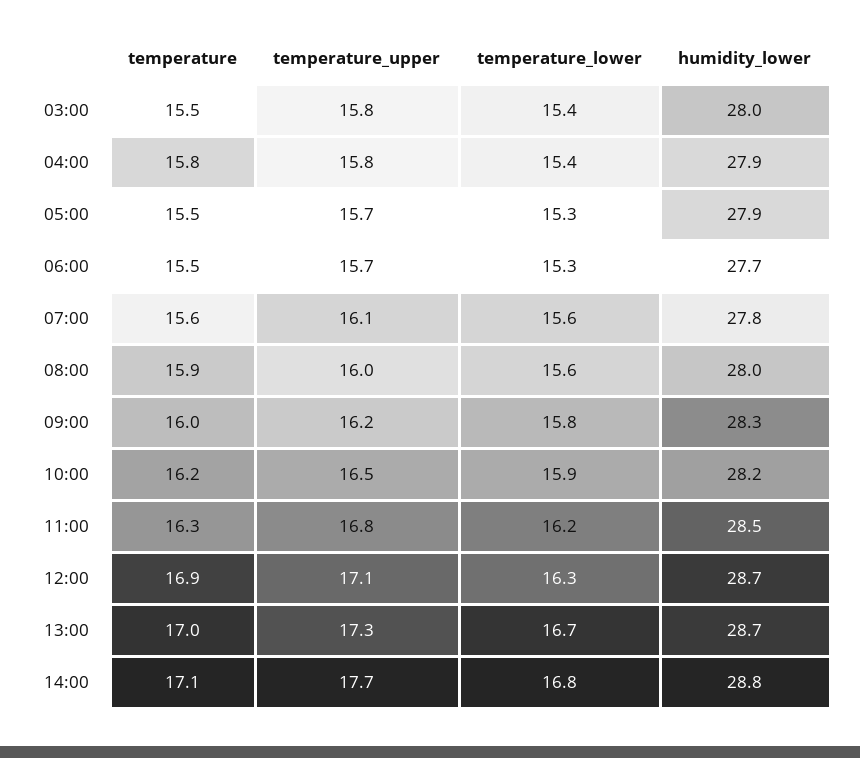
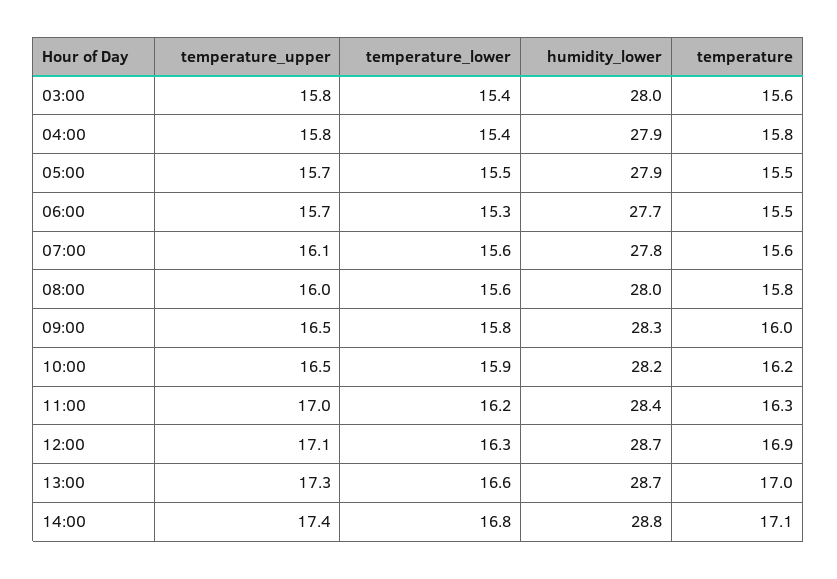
temperature, 03:00: 15.5 -> 15.6
temperature_lower, 05:00: 15.3 -> 15.5
temperature, 08:00: 15.9 -> 15.8
temperature_upper, 09:00: 16.2 -> 16.5
temperature_upper, 11:00: 16.8 -> 17
humidity_lower, 11:00: 28.5 -> 28.4
temperature_lower, 13:00: 16.7 -> 16.6
temperature_upper, 14:00: 17.7 -> 17.4

